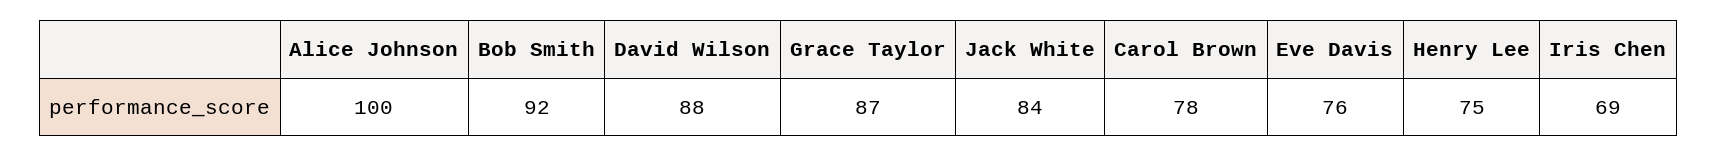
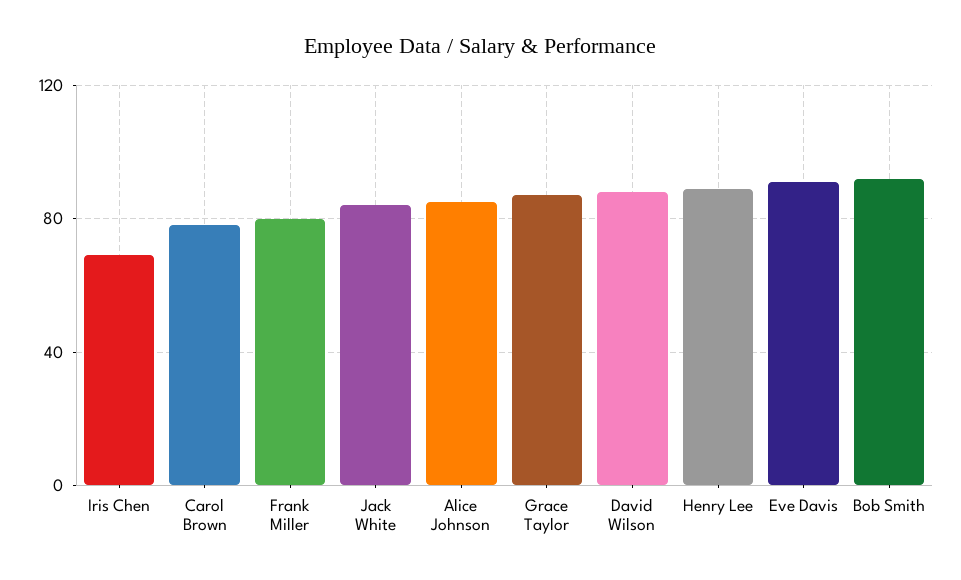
Alice Johnson: 100 -> 85
Eve Davis: 76 -> 90
Henry Lee: 75 -> 90
Frank Miller: none -> 80

